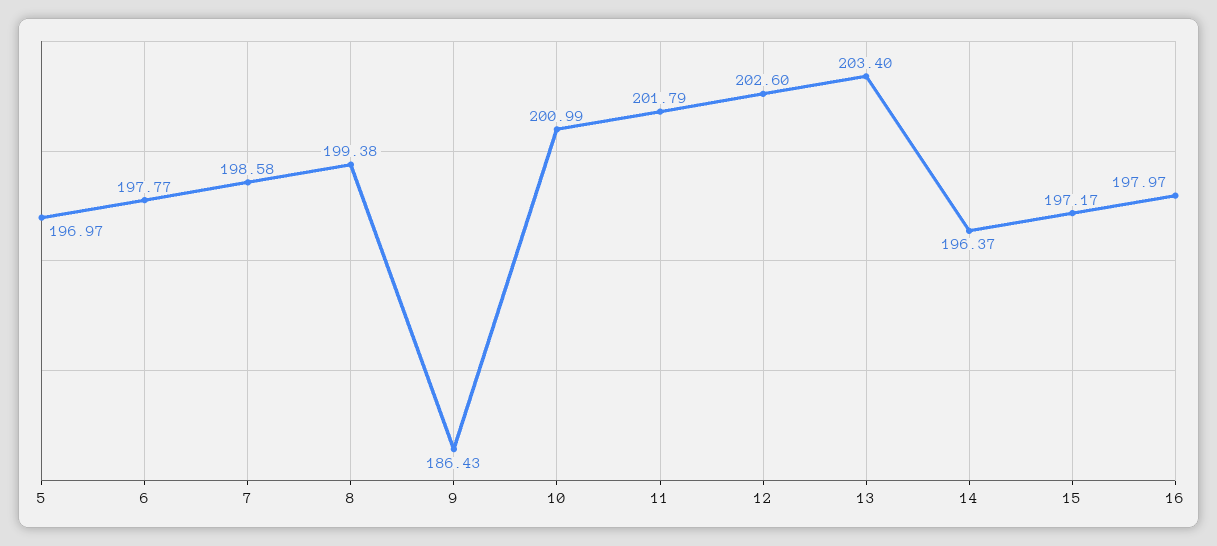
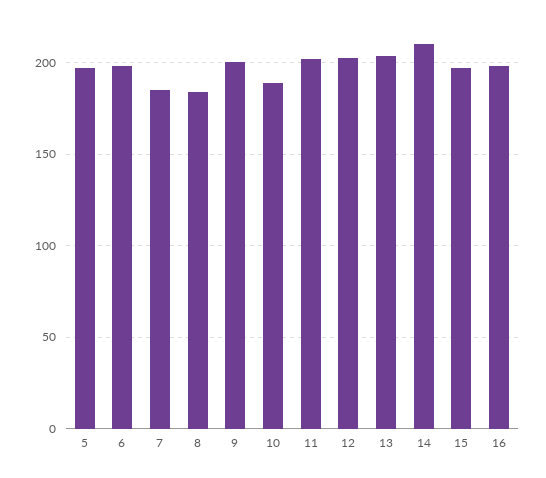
7: 198.58 -> 185
8: 199.38 -> 185
9: 186.43 -> 200
10: 200.99 -> 190
14: 196.37 -> 210

